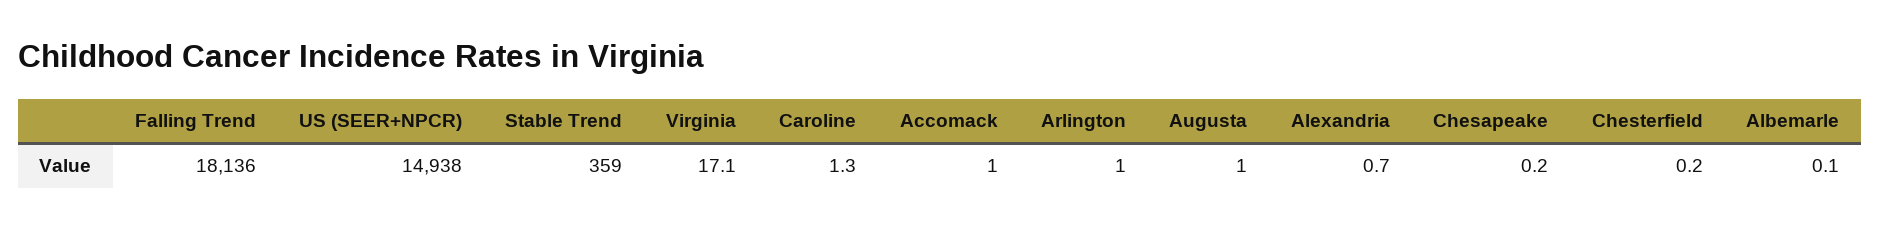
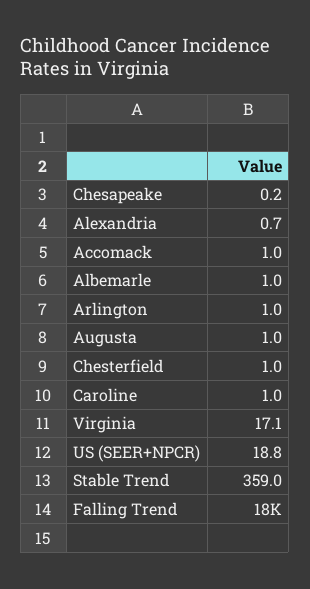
US (SEER+NPCR): 14938 -> 18.8
Caroline: 1.3 -> 1
Chesterfield: 0.2 -> 1
Albemarle: 0.1 -> 1

